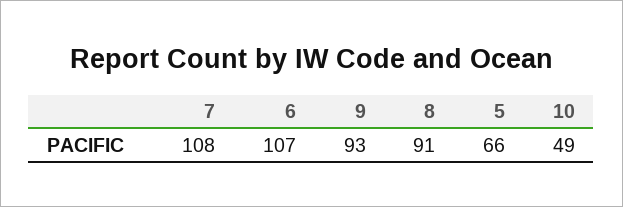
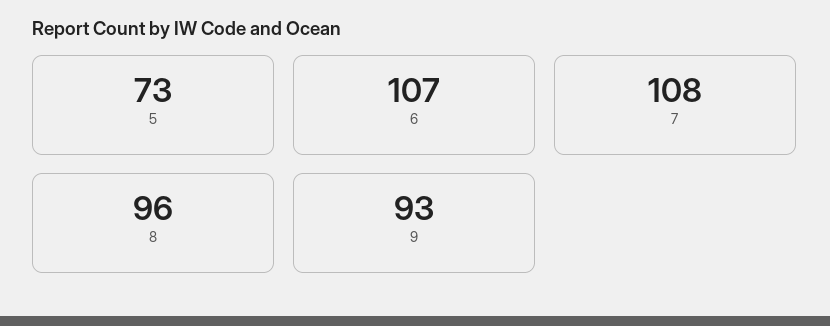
8: 91 -> 96
5: 66 -> 73
10: 49 -> none

